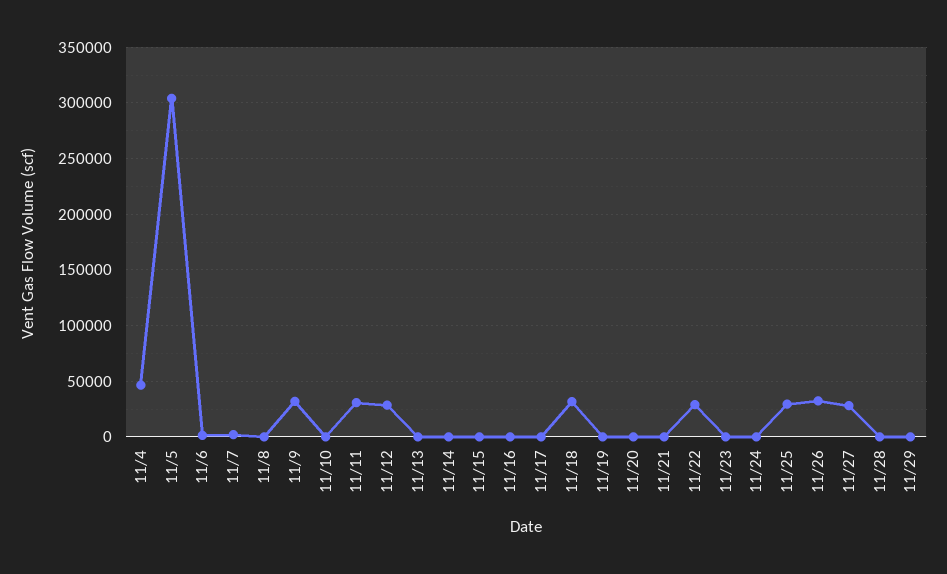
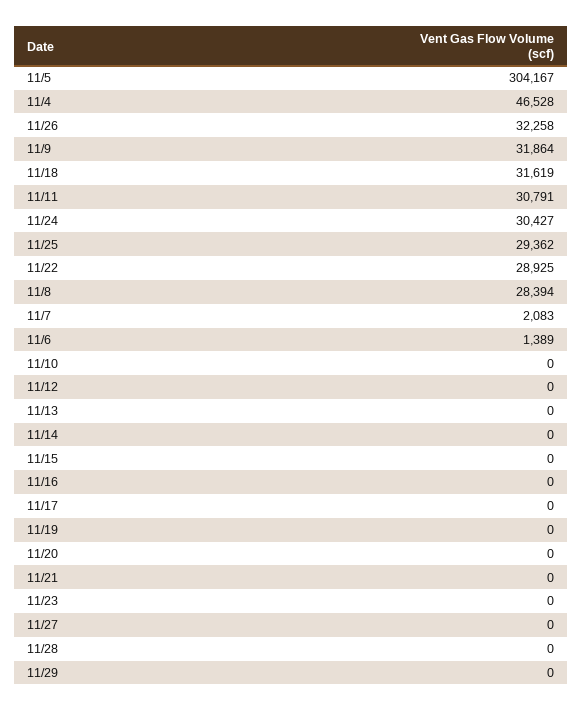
11/8: 0 -> 28394
11/12: 30000 -> 0
11/24: 0 -> 30427
11/27: 30000 -> 0

